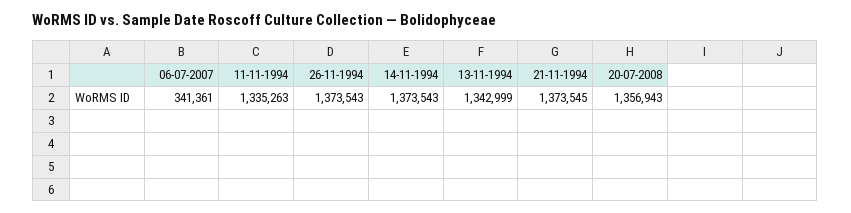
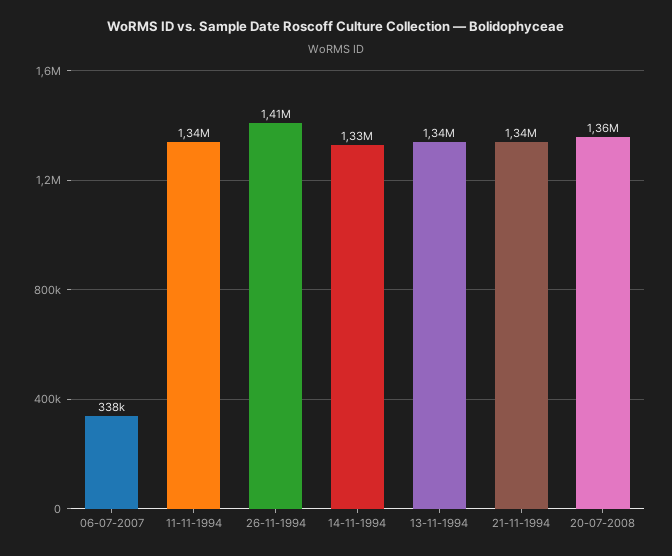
06-07-2007: 341361 -> 338000
26-11-1994: 1373543 -> 1410000
14-11-1994: 1373543 -> 1330000
21-11-1994: 1373545 -> 1340000

